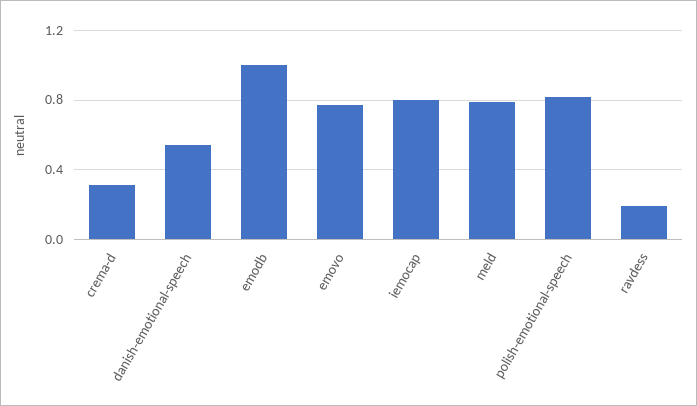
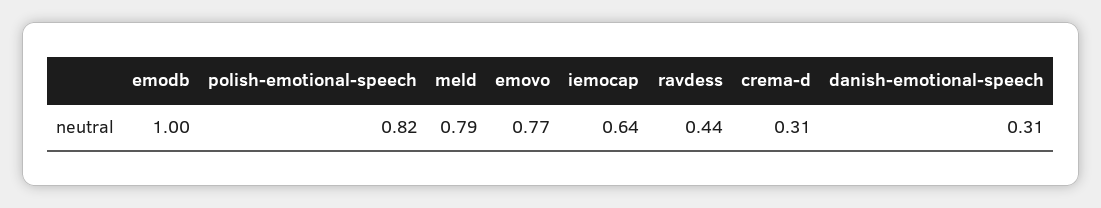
danish-emotional-speech: 0.55 -> 0.31
iemocap: 0.8 -> 0.64
ravdess: 0.2 -> 0.44

